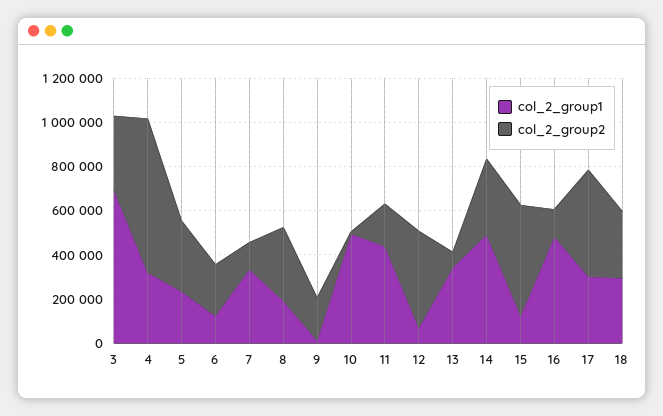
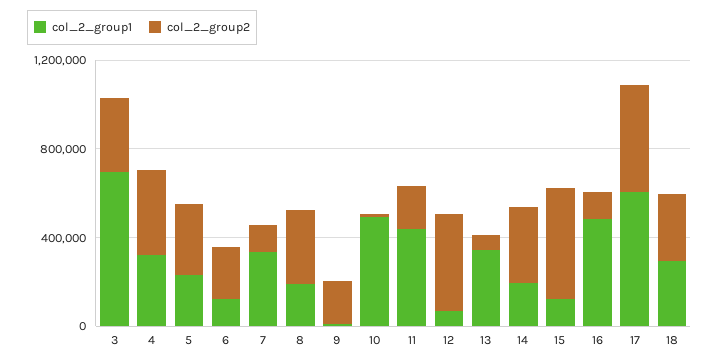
col_2_group2, 4: 700000 -> 400000
col_2_group1, 14: 500000 -> 200000
col_2_group1, 17: 300000 -> 600000

